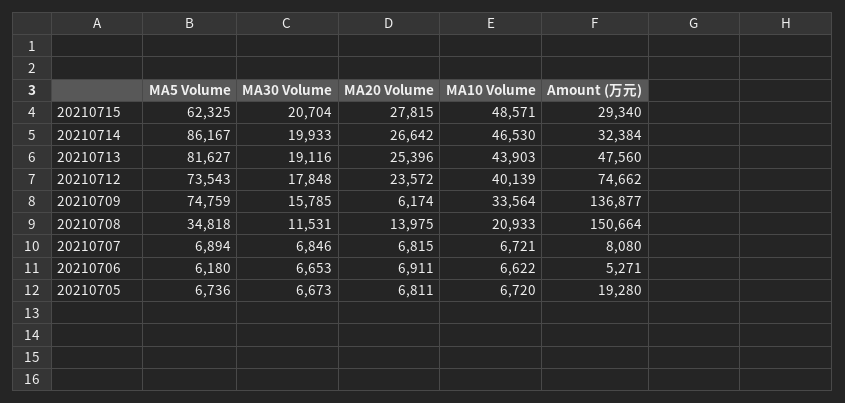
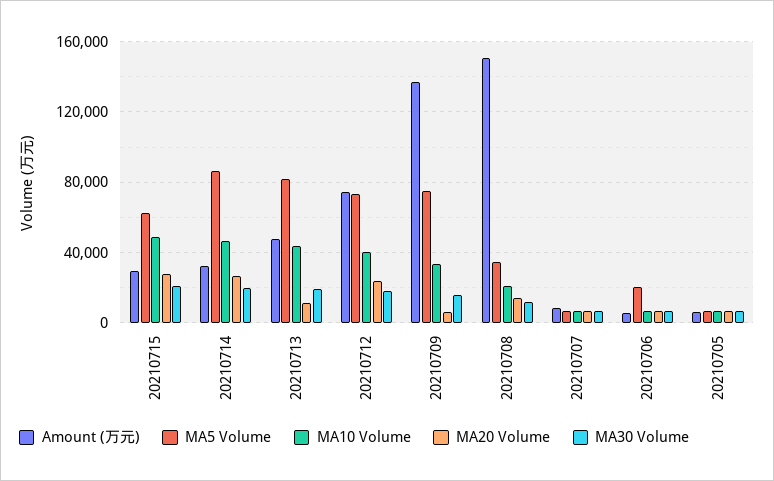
MA20 Volume, 20210713: 25396 -> 10000
MA5 Volume, 20210706: 6180 -> 20000
Amount (万元), 20210705: 19280 -> 5000

